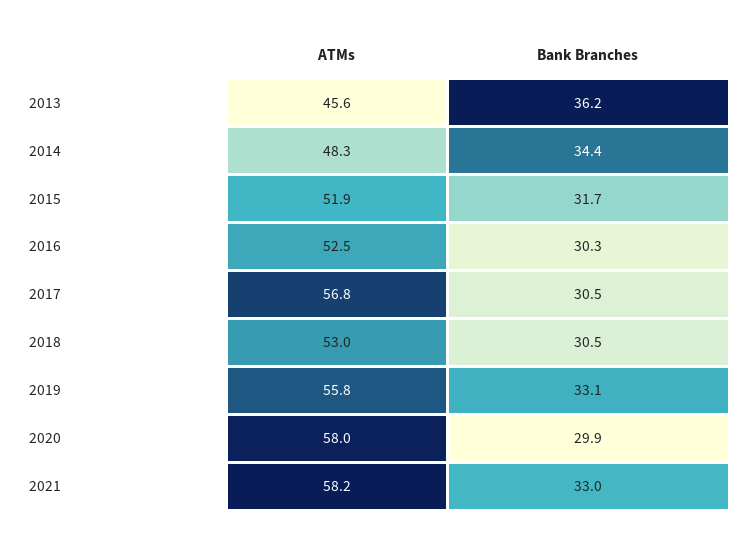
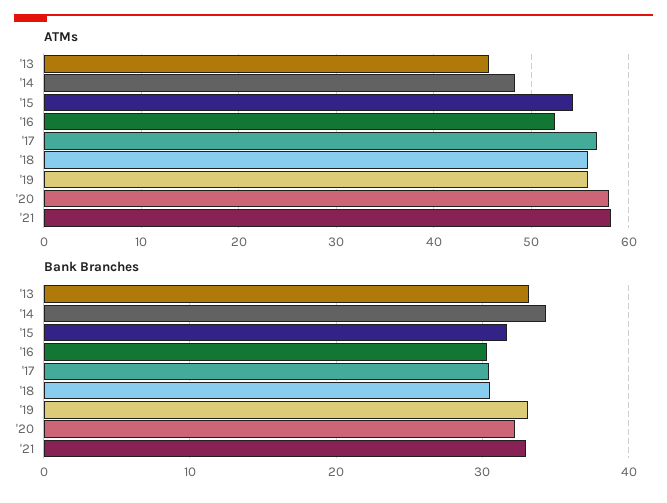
Bank Branches, 2013: 36.2 -> 33
ATMs, 2015: 51.9 -> 54
ATMs, 2018: 53 -> 56
Bank Branches, 2020: 29.9 -> 32

